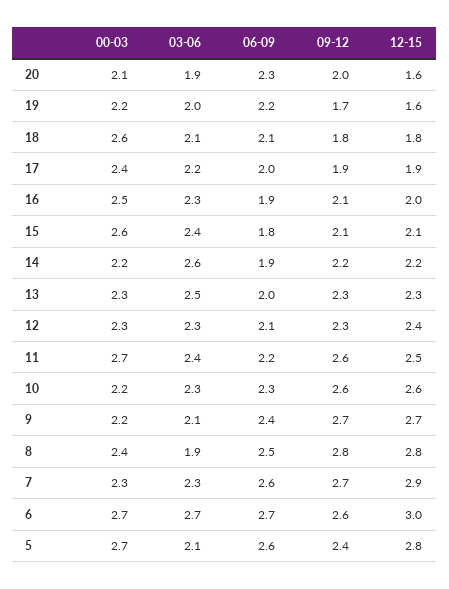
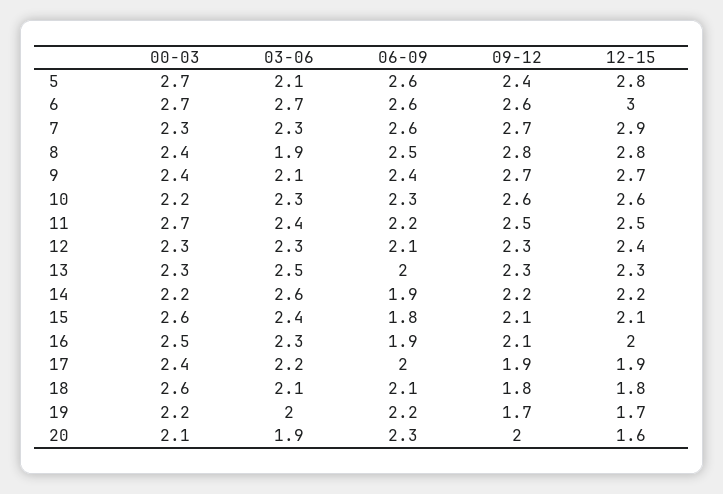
12-15, 19: 1.6 -> 1.7
09-12, 11: 2.6 -> 2.5
00-03, 9: 2.2 -> 2.4
06-09, 6: 2.7 -> 2.6

